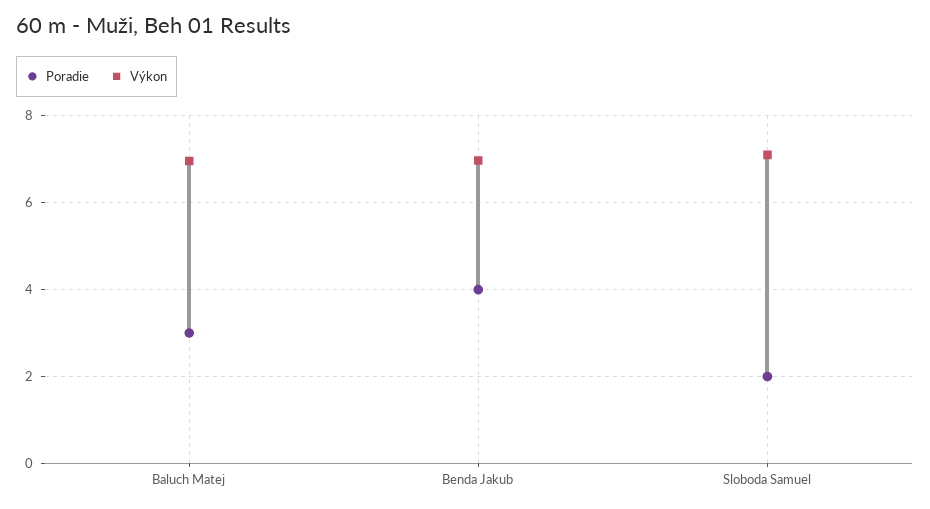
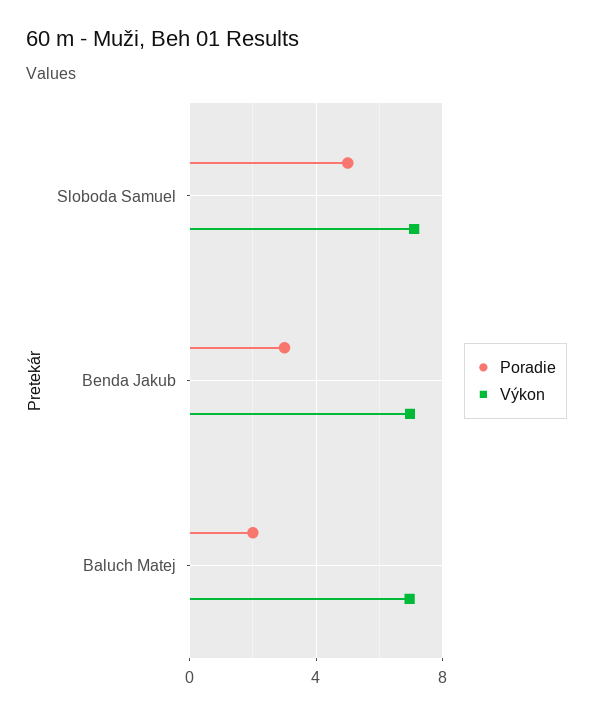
Poradie, Baluch Matej: 3 -> 2
Poradie, Benda Jakub: 4 -> 3
Poradie, Sloboda Samuel: 2 -> 5

